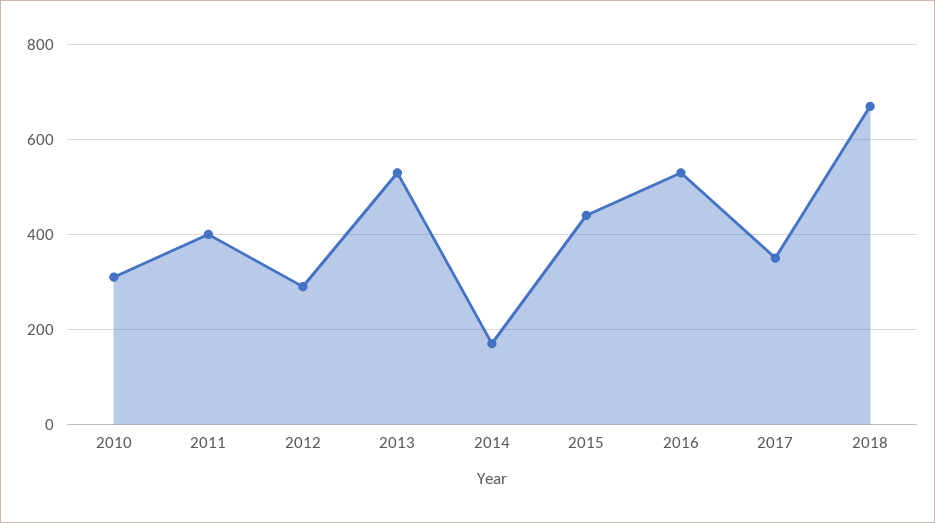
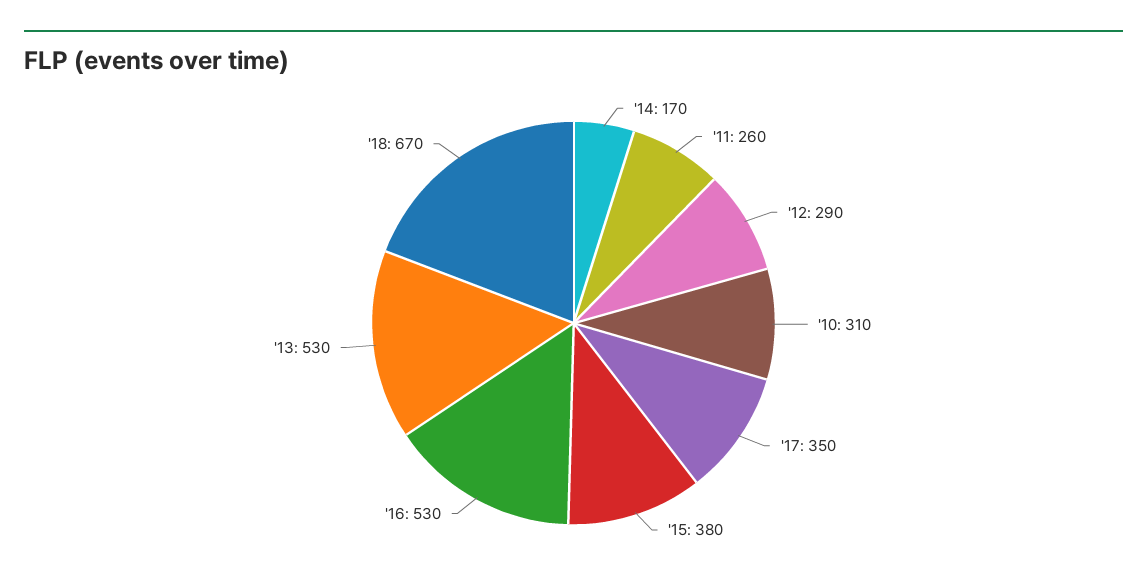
2011: 400 -> 260
2015: 440 -> 380

